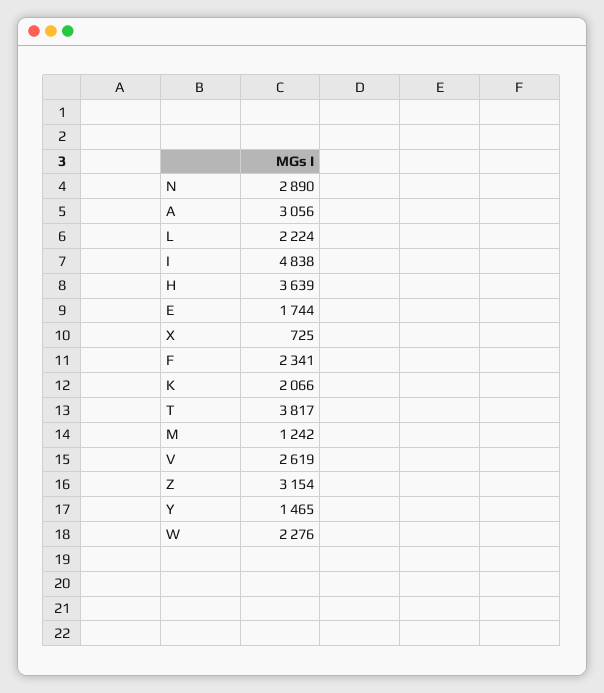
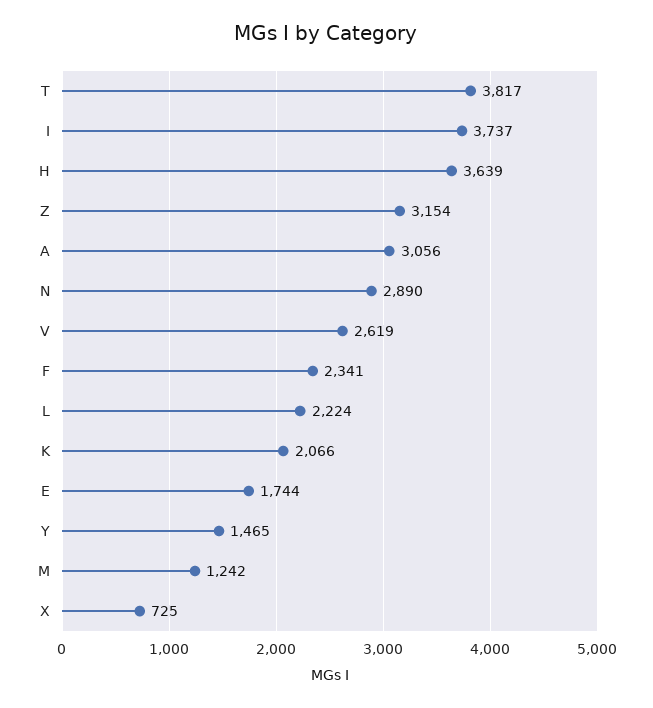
I: 4838 -> 3737
W: 2276 -> none

